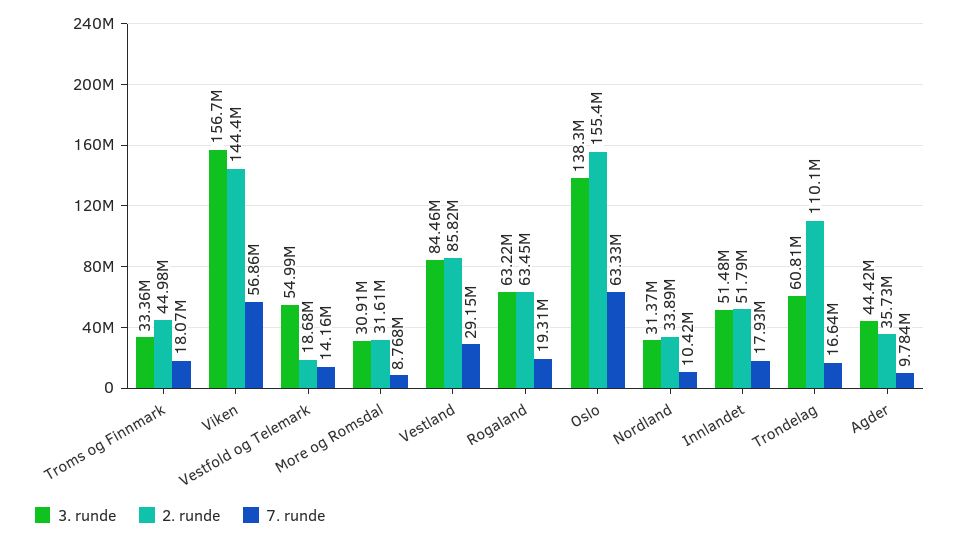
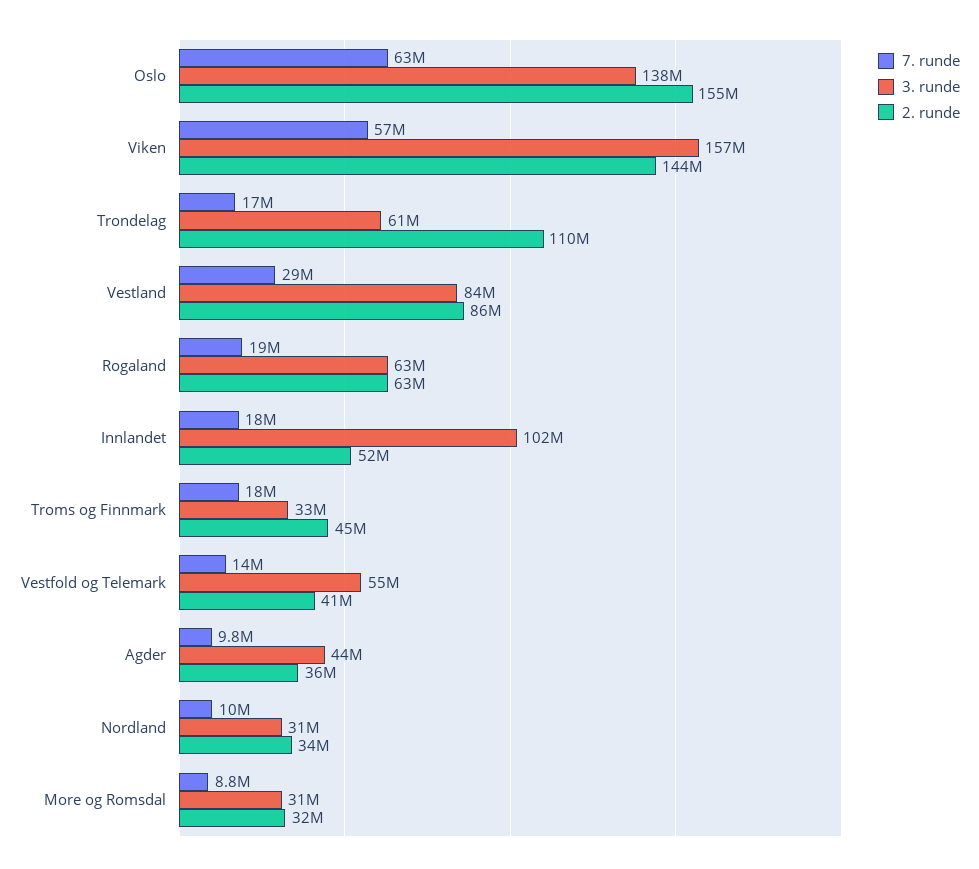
2. runde, Vestfold og Telemark: 18680000 -> 41000000
3. runde, Innlandet: 51480000 -> 102000000

